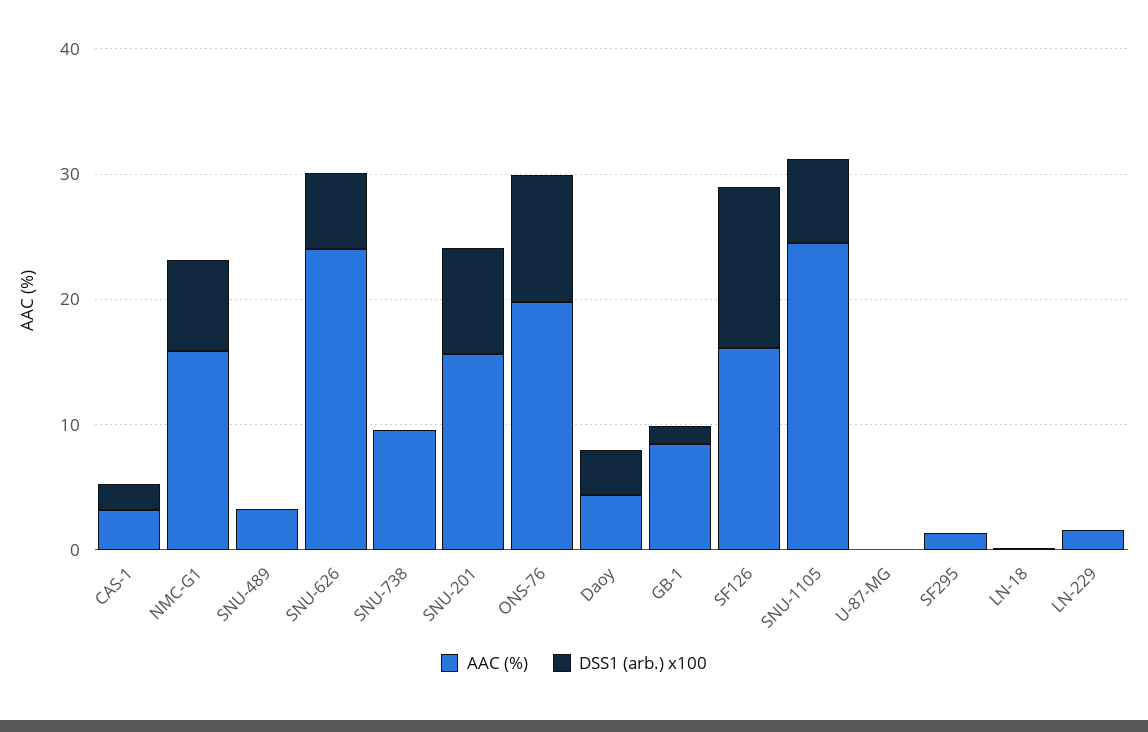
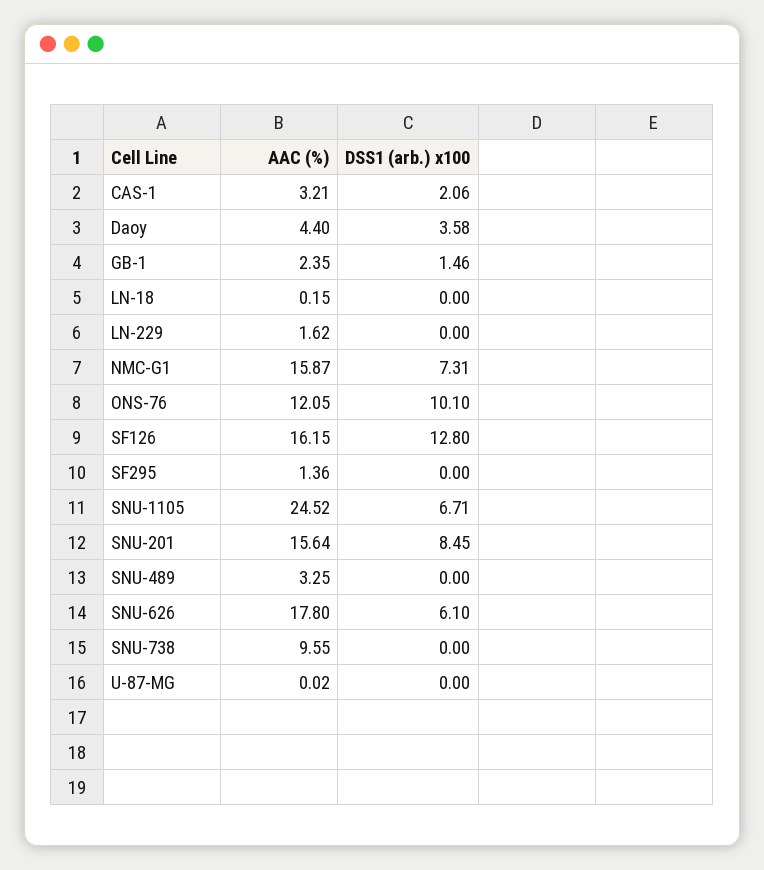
AAC (%), SNU-626: 24 -> 17.8
AAC (%), ONS-76: 20 -> 12.05
AAC (%), GB-1: 8 -> 2.35

